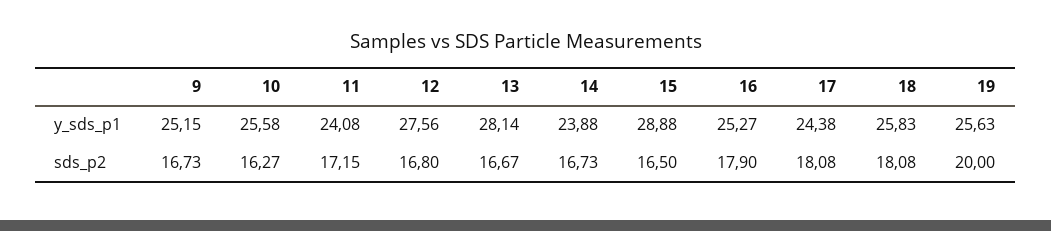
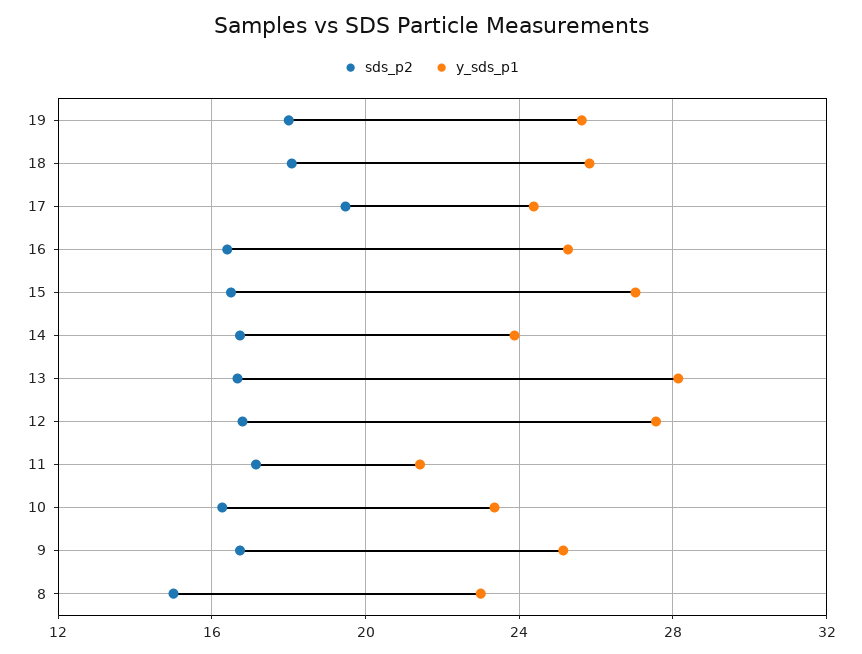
y_sds_p1, 10: 25.58 -> 23.5
y_sds_p1, 11: 24.08 -> 21.5
y_sds_p1, 15: 28.88 -> 27
sds_p2, 16: 17.9 -> 16.5
sds_p2, 17: 18.08 -> 19.5
sds_p2, 19: 20 -> 18
sds_p2, 8: none -> 15
y_sds_p1, 8: none -> 23

